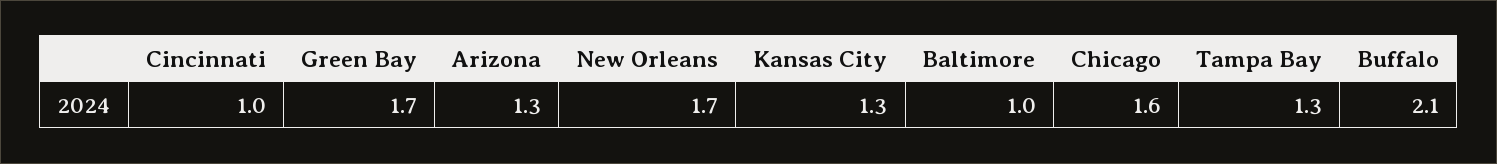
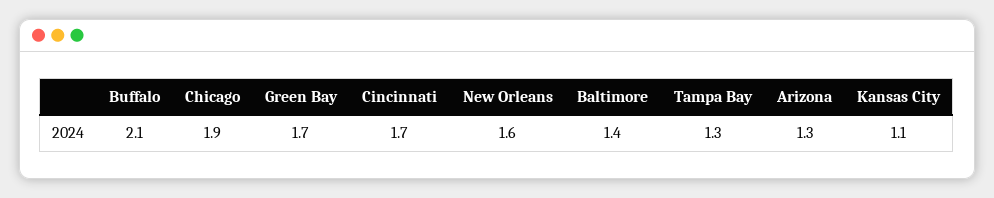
Cincinnati: 1 -> 1.7
New Orleans: 1.7 -> 1.6
Kansas City: 1.3 -> 1.1
Baltimore: 1 -> 1.4
Chicago: 1.6 -> 1.9

